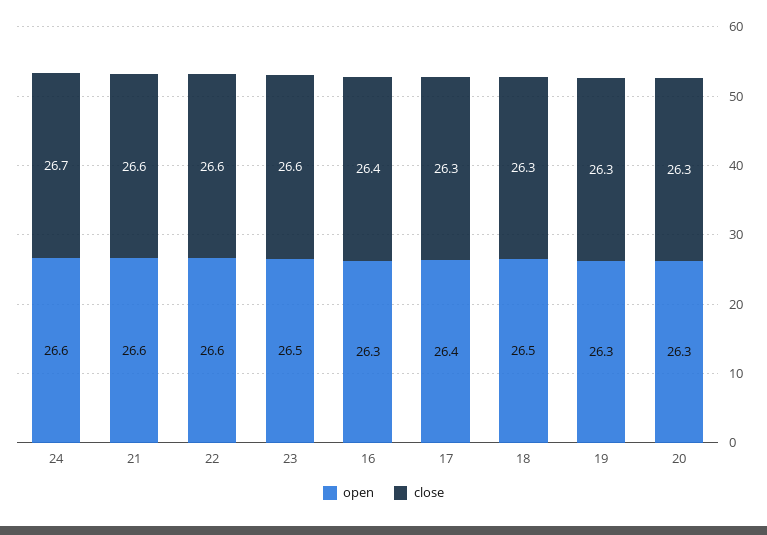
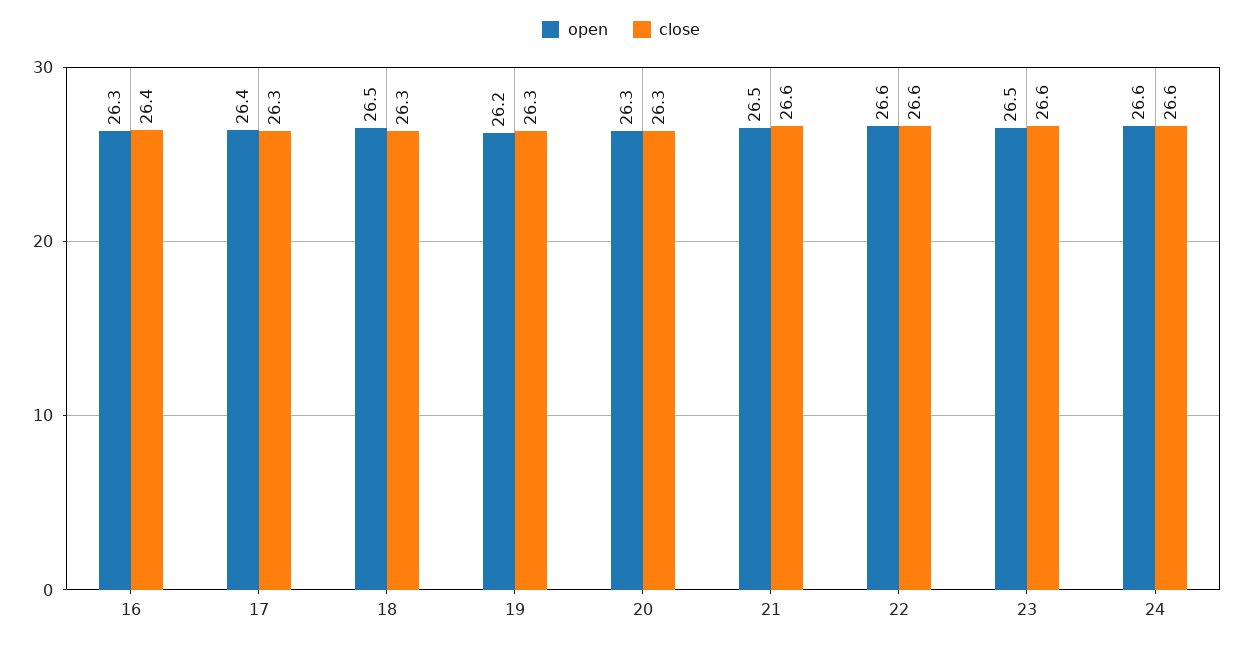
close, 24: 26.7 -> 26.6
open, 21: 26.6 -> 26.5
open, 19: 26.3 -> 26.2

